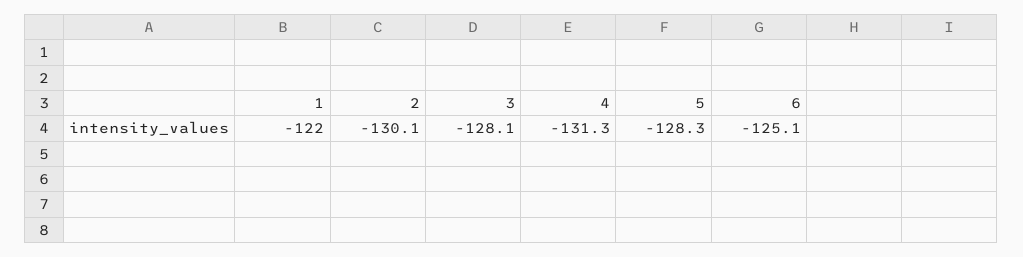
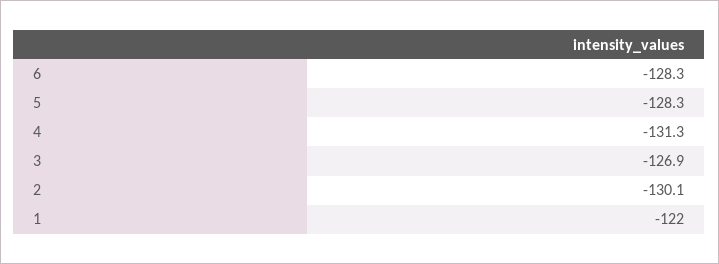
3: -128.1 -> -126.9
6: -125.1 -> -128.3

